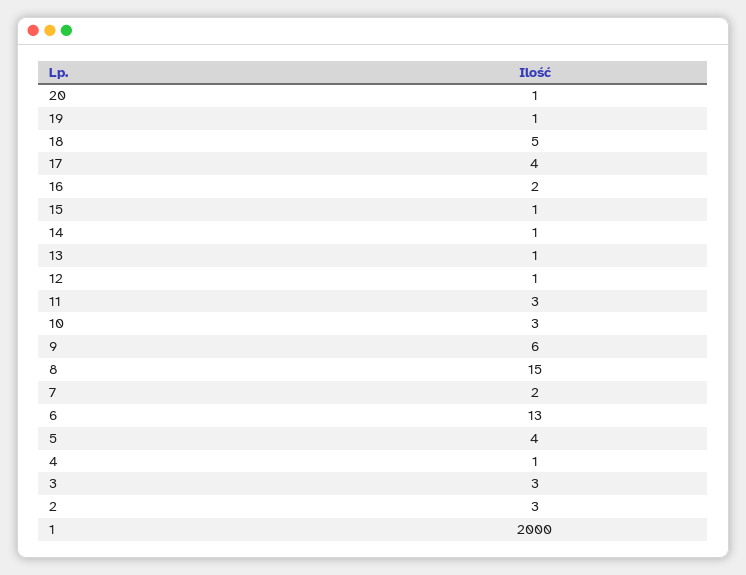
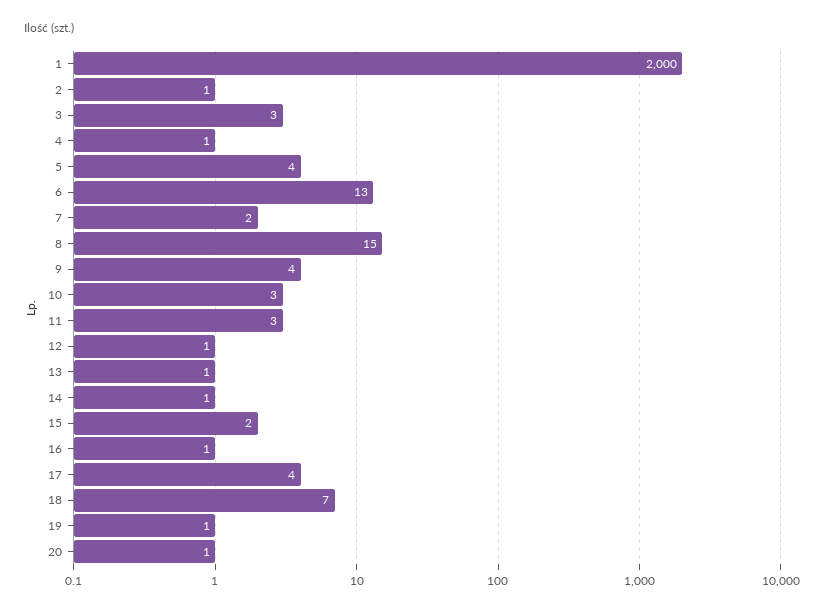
18: 5 -> 7
16: 2 -> 1
15: 1 -> 2
9: 6 -> 4
2: 3 -> 1

